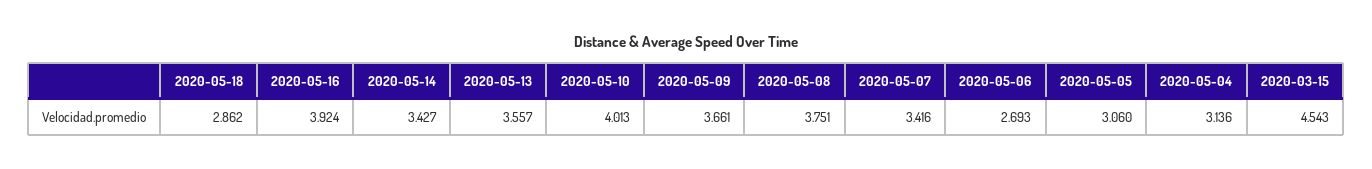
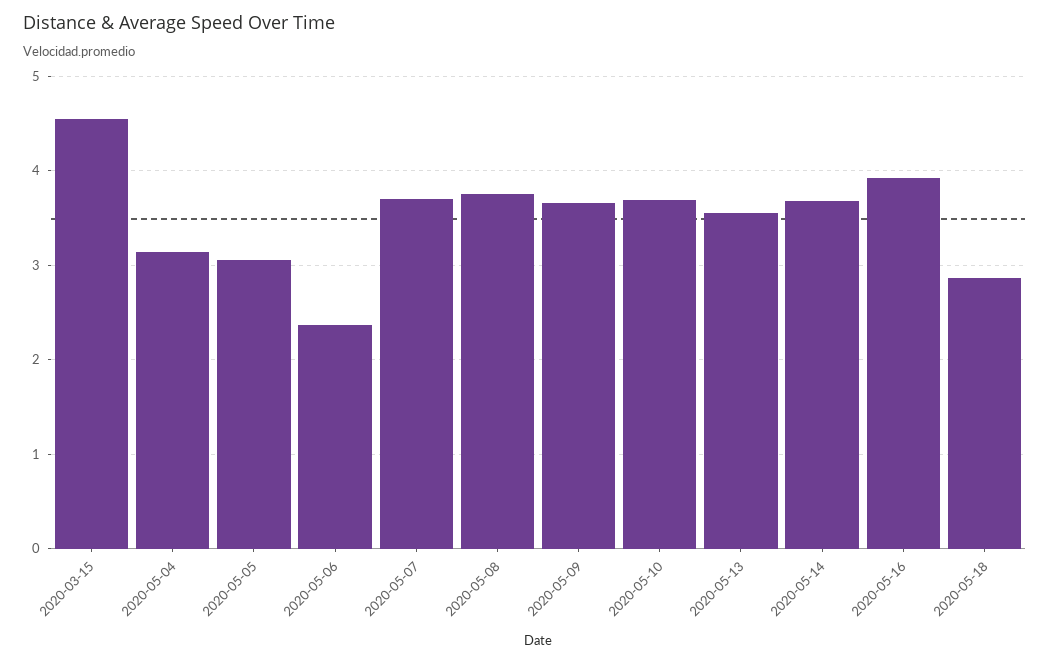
2020-05-14: 3.427 -> 3.7
2020-05-10: 4.013 -> 3.7
2020-05-07: 3.416 -> 3.7
2020-05-06: 2.693 -> 2.4

